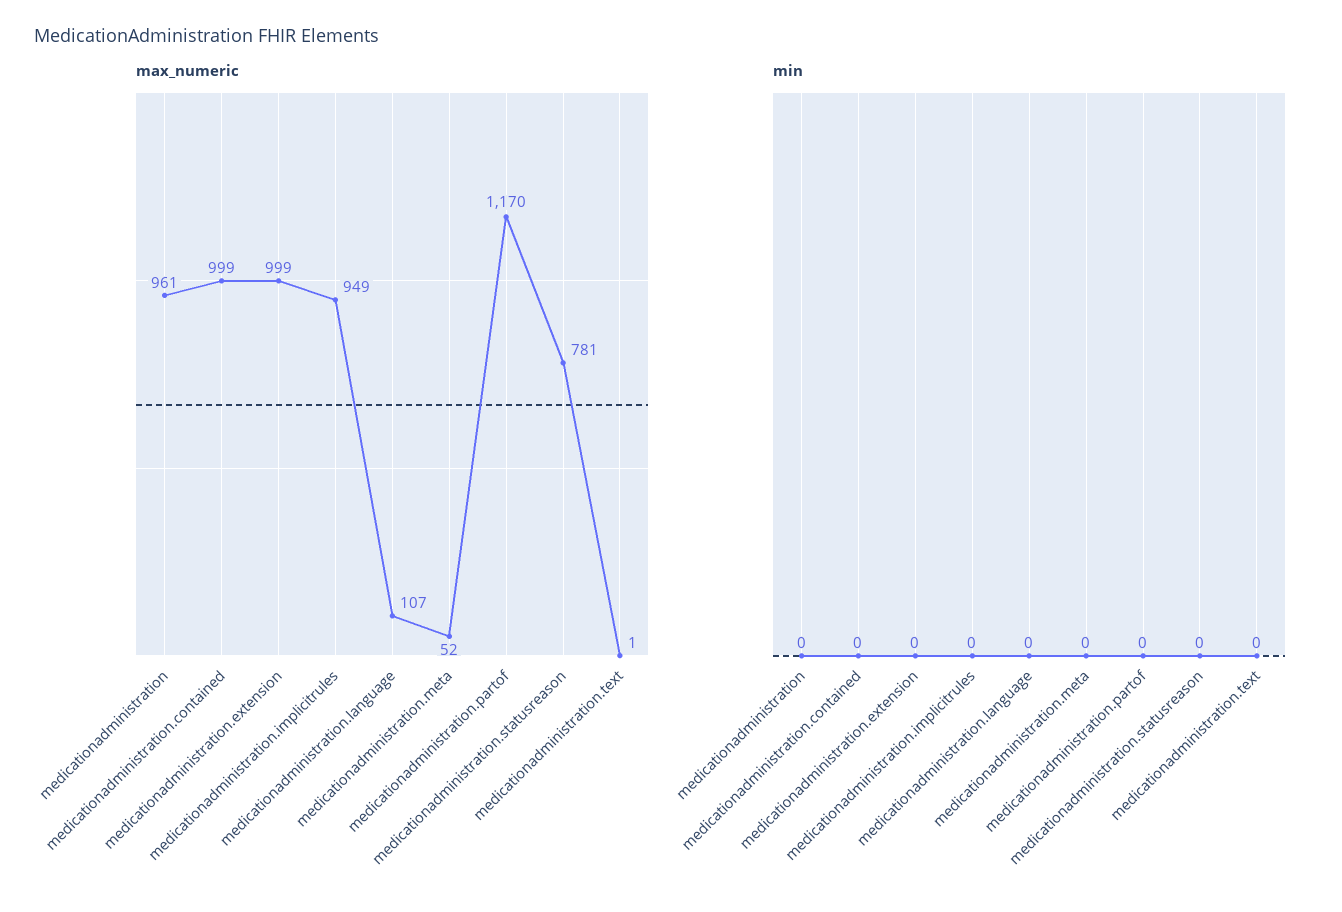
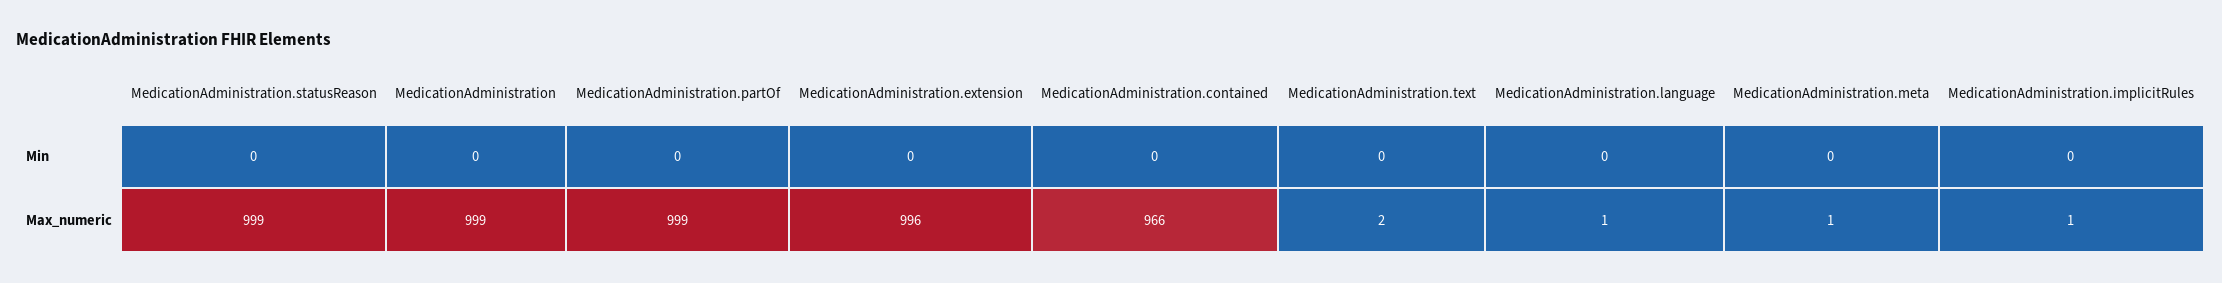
max_numeric, medicationadministration: 961 -> 999
max_numeric, medicationadministration.contained: 999 -> 966
max_numeric, medicationadministration.extension: 999 -> 996
max_numeric, medicationadministration.implicitrules: 949 -> 1
max_numeric, medicationadministration.language: 107 -> 1
max_numeric, medicationadministration.meta: 52 -> 1
max_numeric, medicationadministration.partof: 1170 -> 999
max_numeric, medicationadministration.statusreason: 781 -> 999
max_numeric, medicationadministration.text: 1 -> 2

